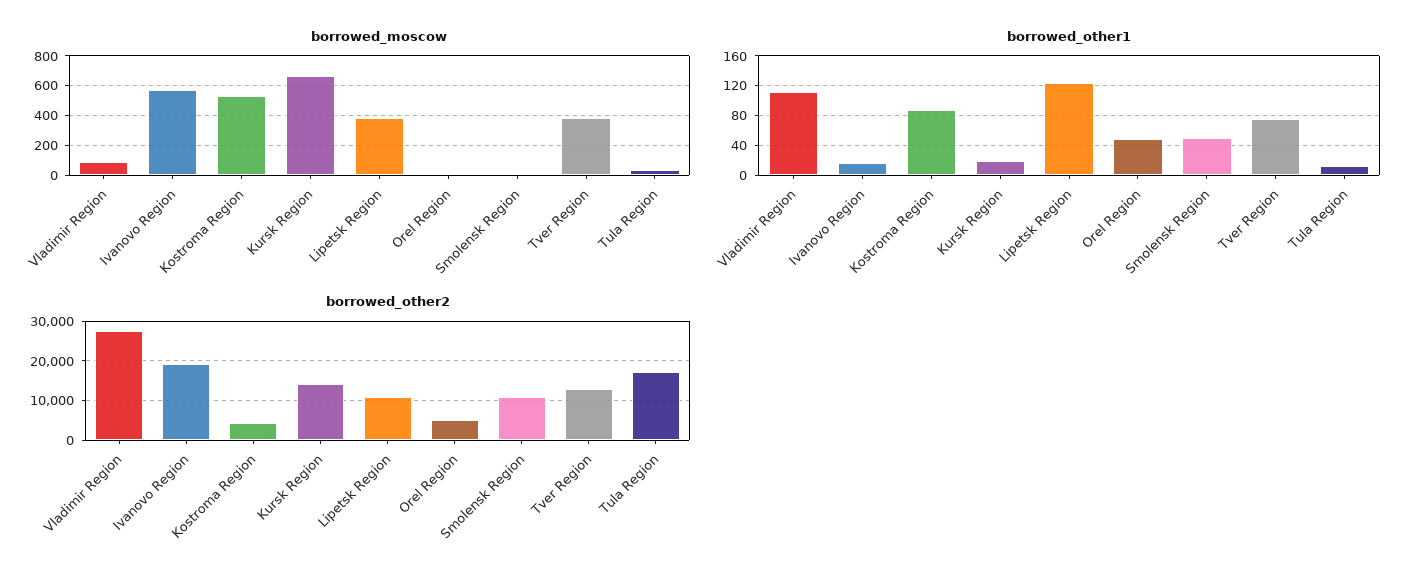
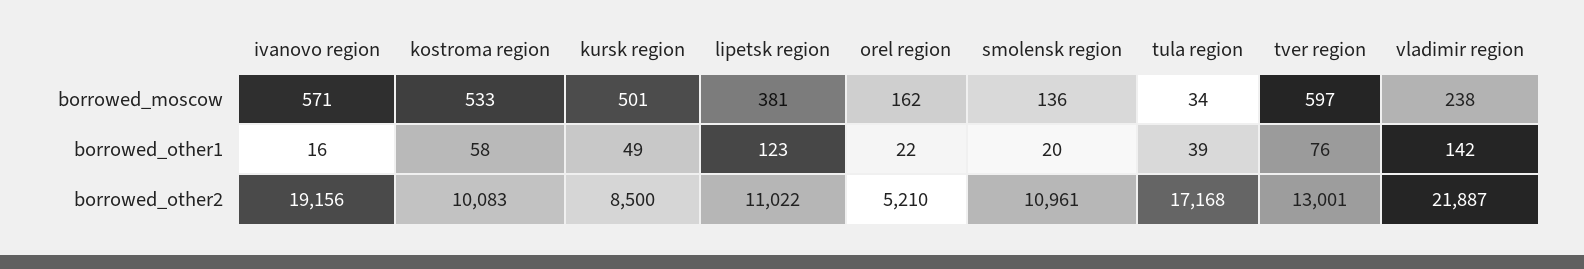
borrowed_moscow, Vladimir Region: 100 -> 238
borrowed_moscow, Kursk Region: 650 -> 501
borrowed_moscow, Orel Region: 0 -> 162
borrowed_moscow, Smolensk Region: 0 -> 136
borrowed_moscow, Tver Region: 400 -> 597
borrowed_other1, Vladimir Region: 110 -> 142
borrowed_other1, Kostroma Region: 90 -> 58
borrowed_other1, Kursk Region: 20 -> 49
borrowed_other1, Orel Region: 50 -> 22
borrowed_other1, Smolensk Region: 50 -> 20
borrowed_other1, Tula Region: 10 -> 39
borrowed_other2, Vladimir Region: 28000 -> 21887
borrowed_other2, Kostroma Region: 4000 -> 10083
borrowed_other2, Kursk Region: 14000 -> 8500

